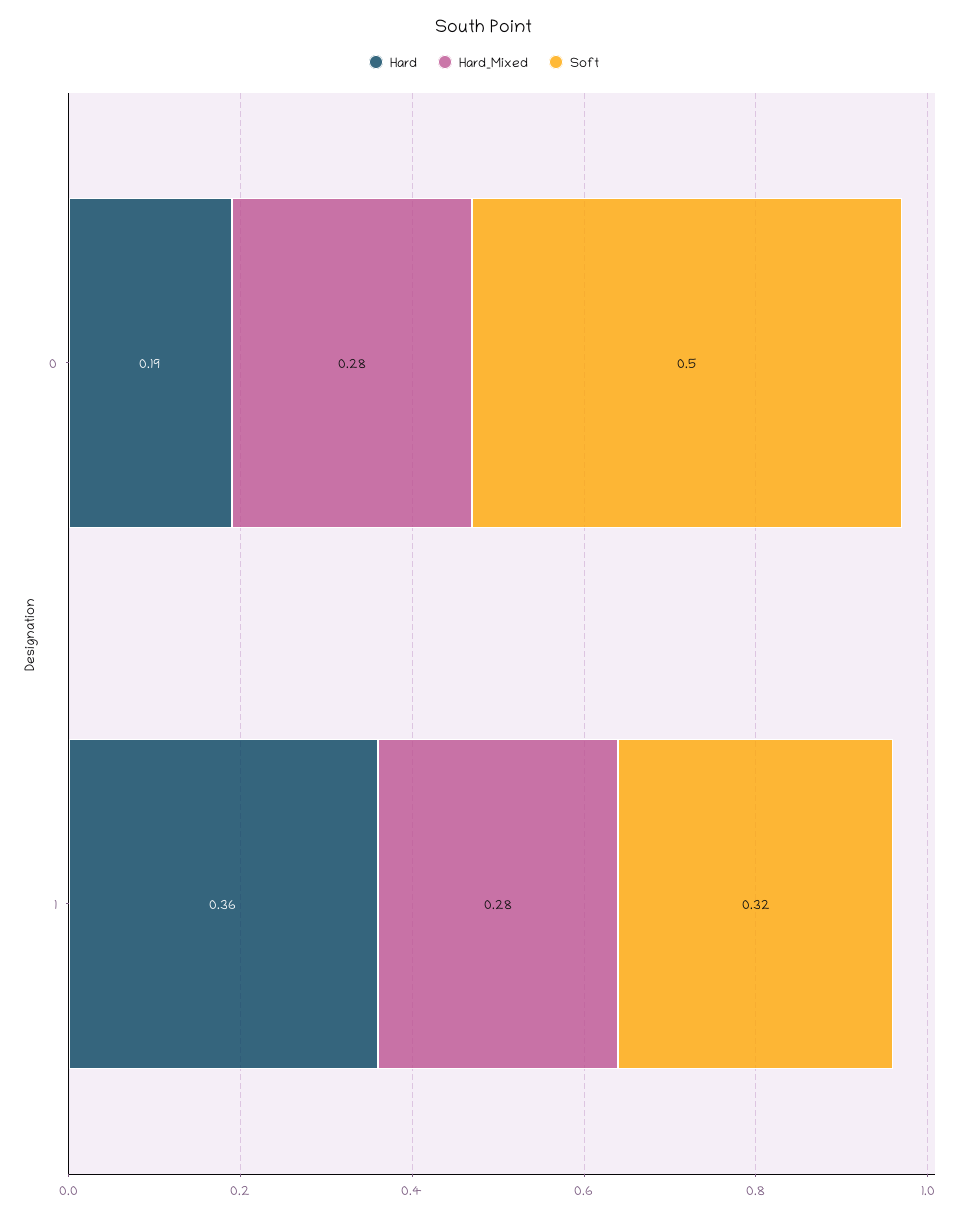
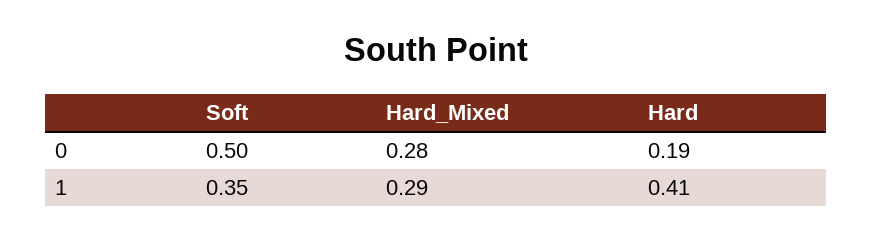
Hard, 1: 0.36 -> 0.41
Hard_Mixed, 1: 0.28 -> 0.29
Soft, 1: 0.32 -> 0.35

